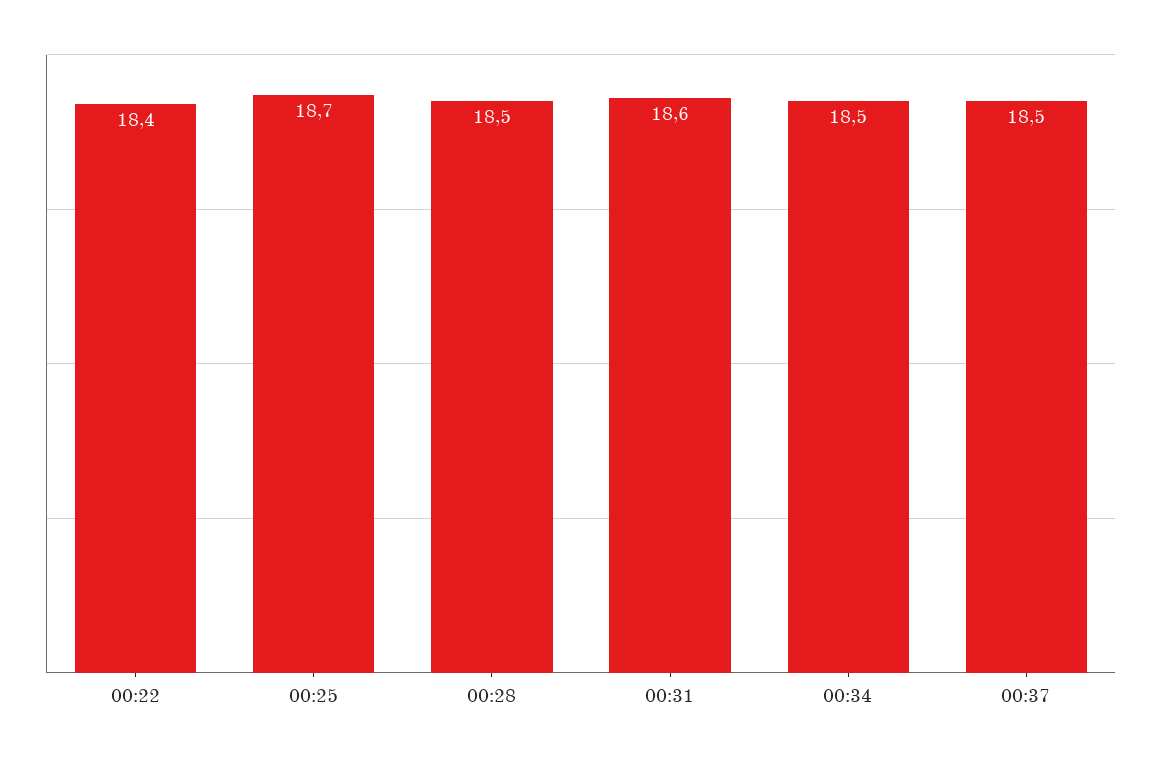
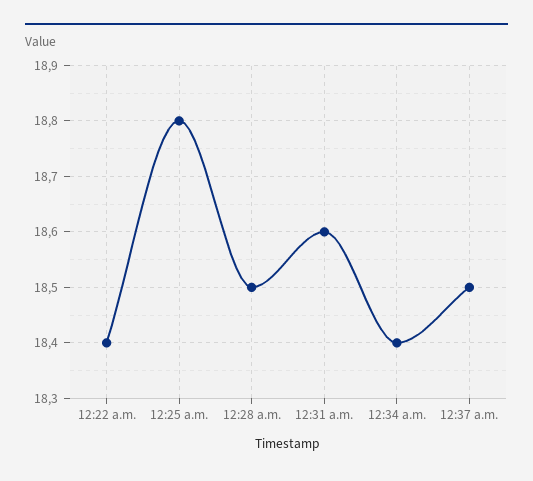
00:25: 18.7 -> 18.8
00:34: 18.5 -> 18.4

